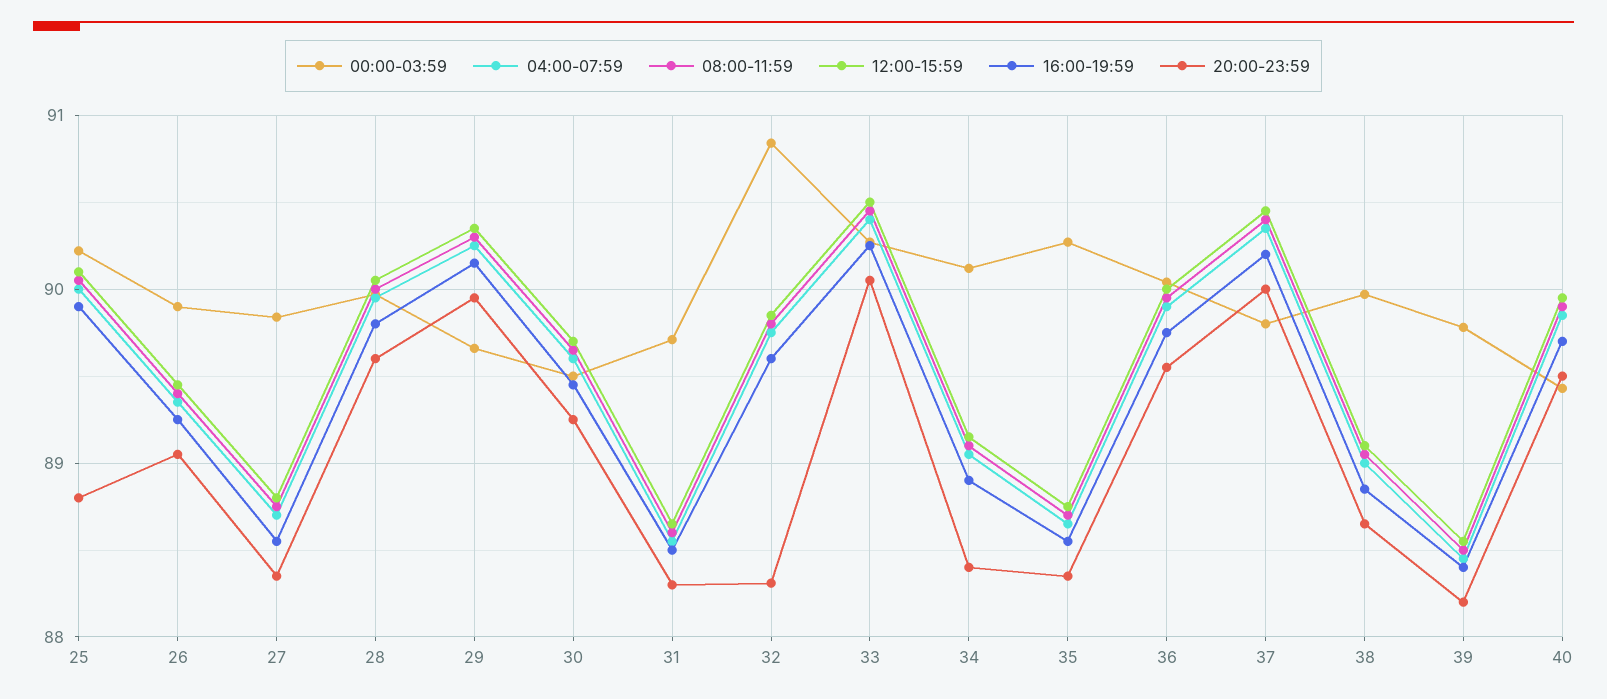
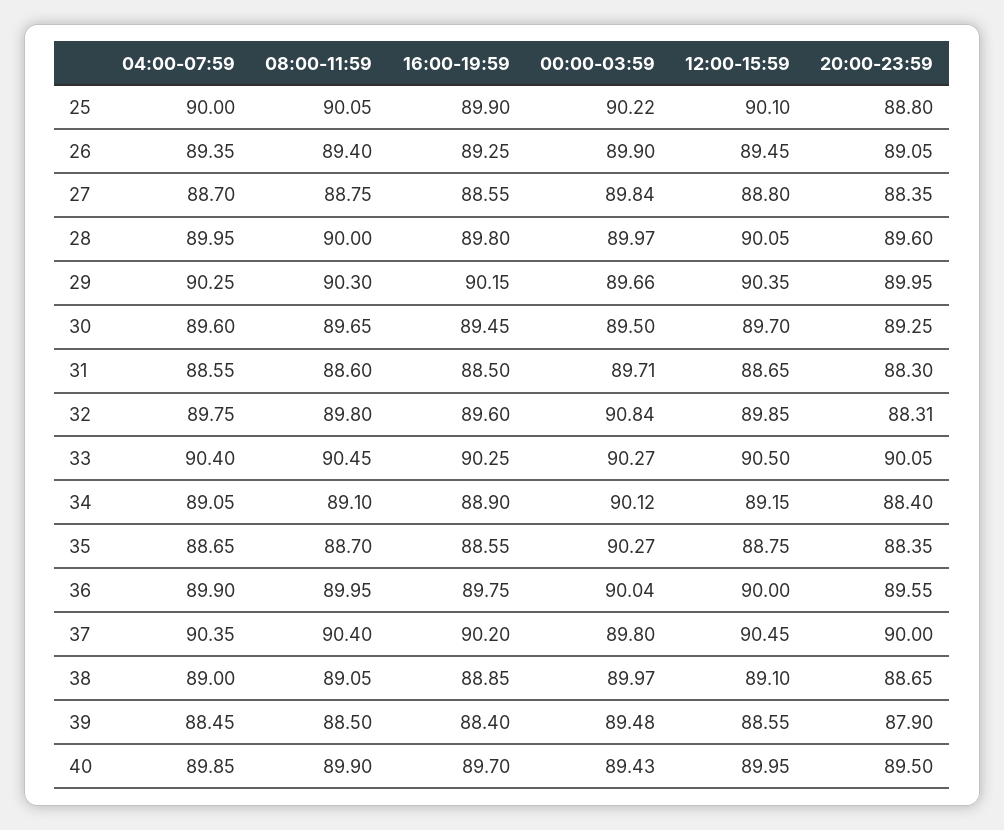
00:00-03:59, 39: 89.8 -> 89.48
20:00-23:59, 39: 88.2 -> 87.9

